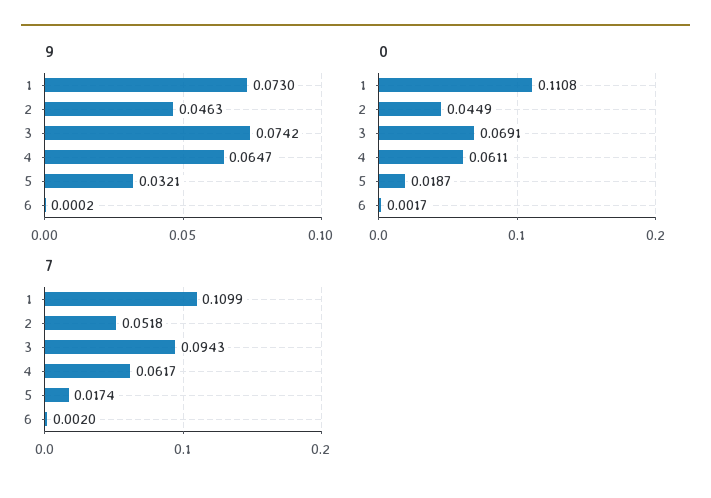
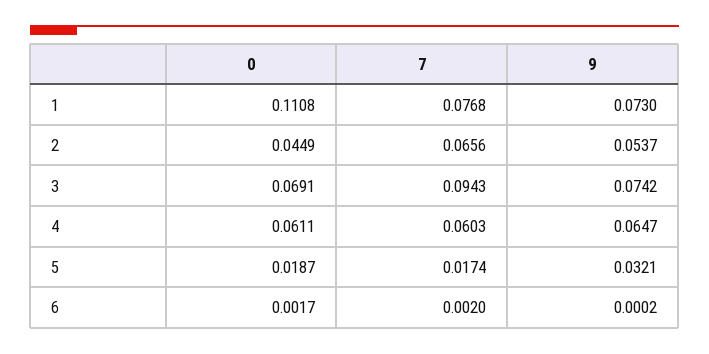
9, 2: 0.0463 -> 0.0537
7, 1: 0.1099 -> 0.0768
7, 2: 0.0518 -> 0.0656
7, 4: 0.0617 -> 0.0603

